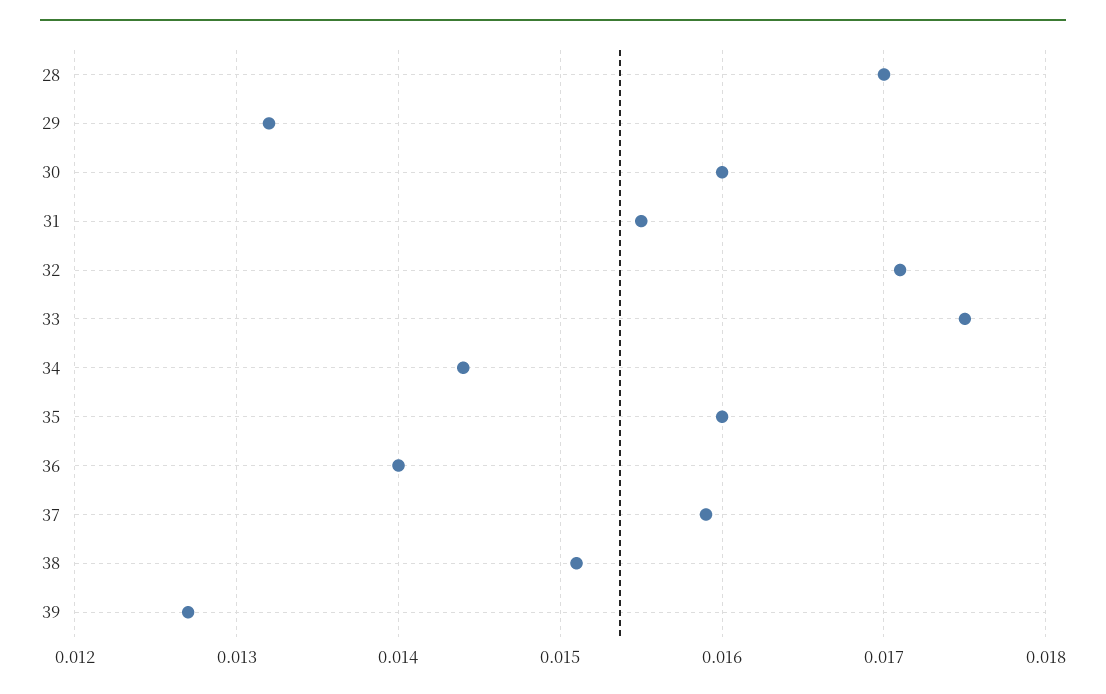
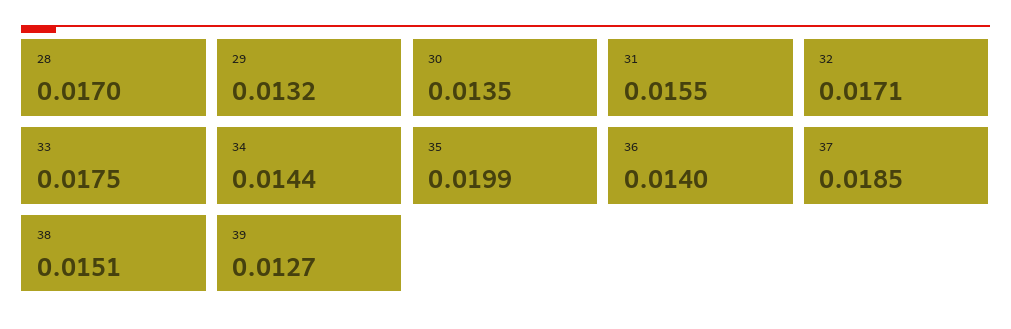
30: 0.016 -> 0.0135
35: 0.016 -> 0.0199
37: 0.0159 -> 0.0185

